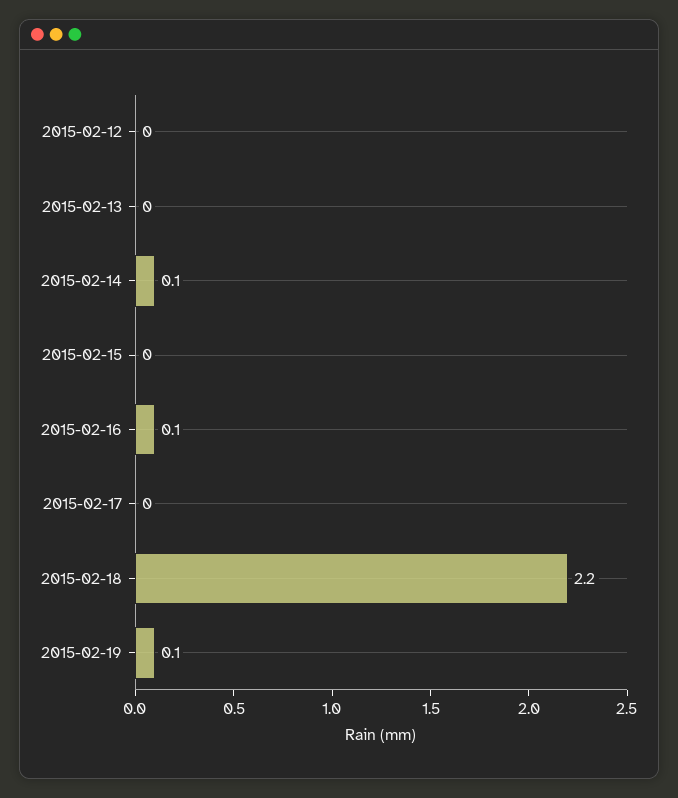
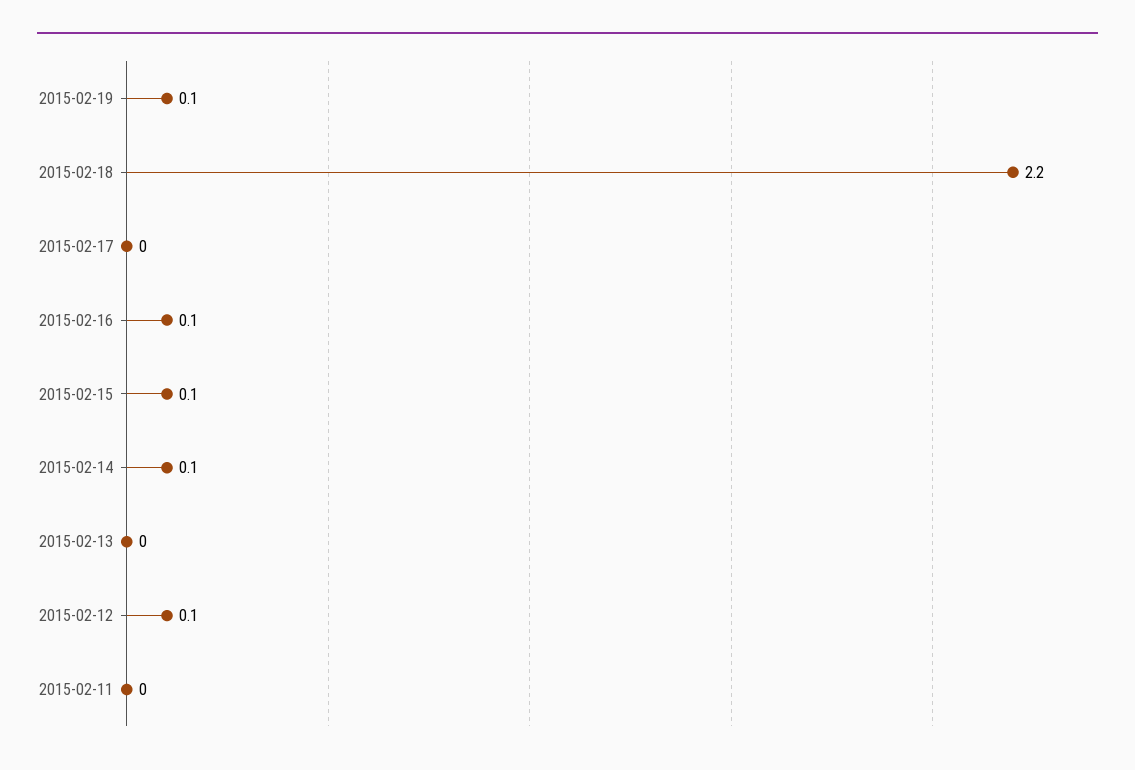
2015-02-12: 0 -> 0.1
2015-02-15: 0 -> 0.1
2015-02-11: none -> 0

